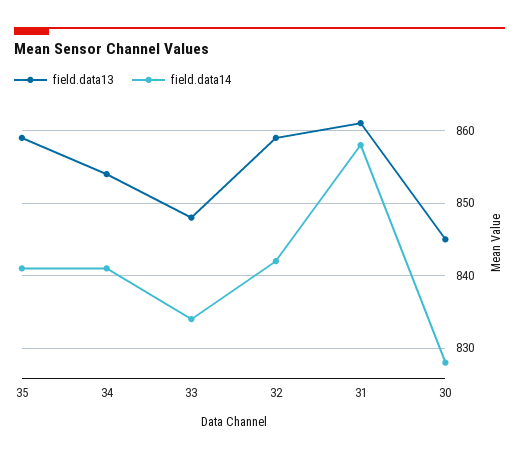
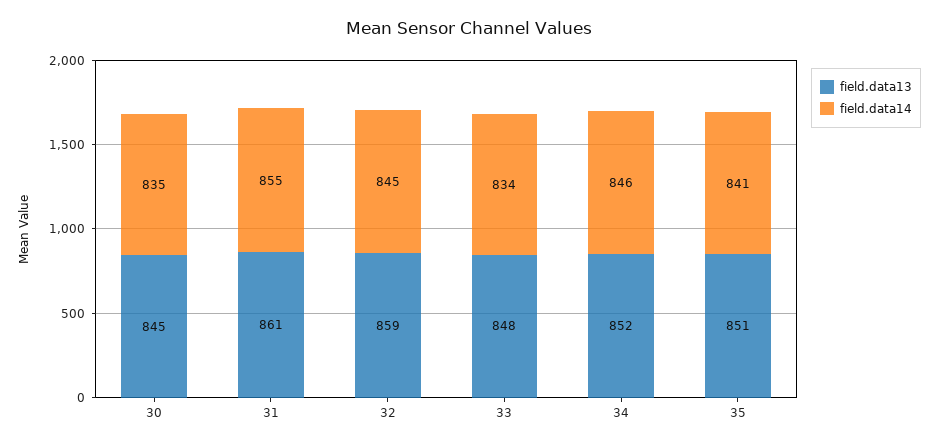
field.data13, 35: 859 -> 851
field.data13, 34: 854 -> 852
field.data14, 34: 841 -> 846
field.data14, 32: 842 -> 845
field.data14, 31: 858 -> 855
field.data14, 30: 828 -> 835

